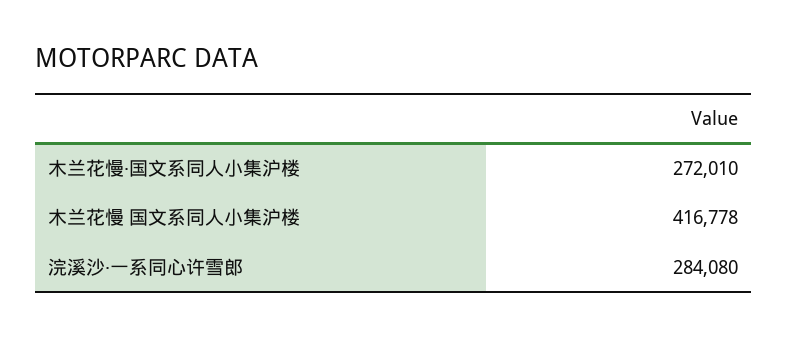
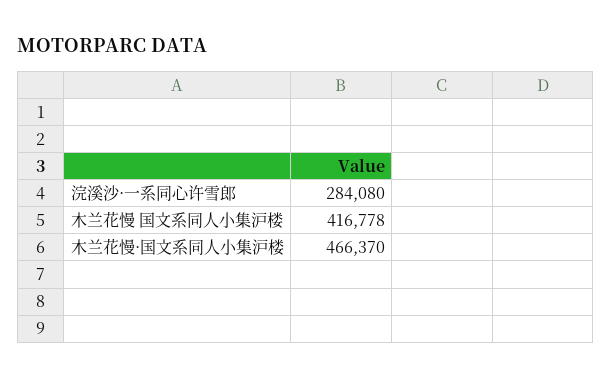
木兰花慢·国文系同人小集沪楼: 272010 -> 466370

